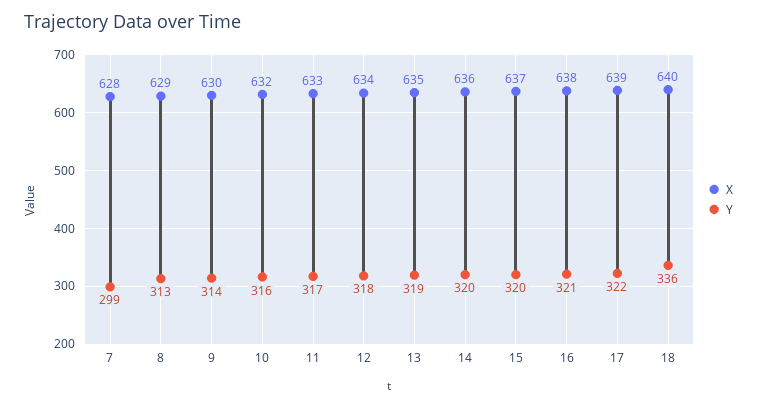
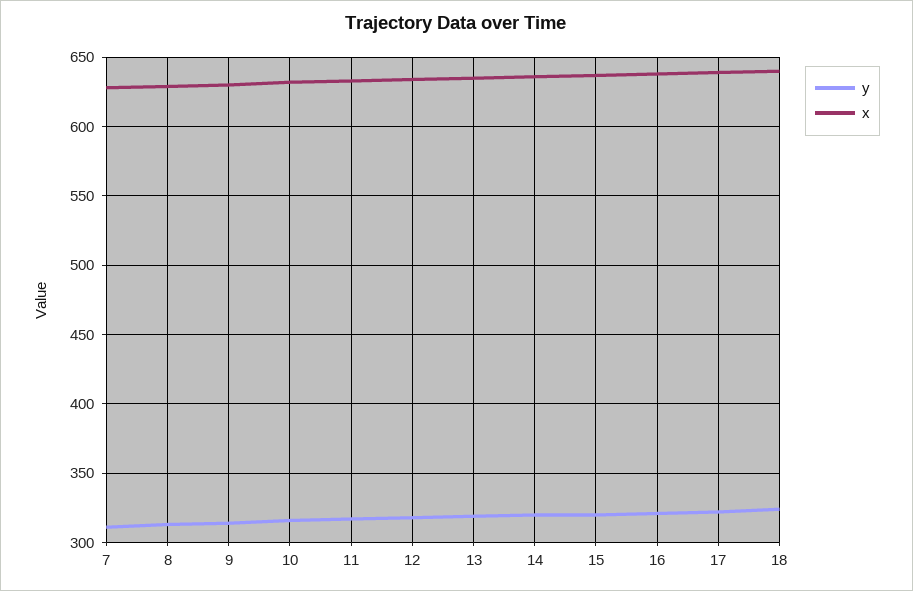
Y, 7: 299 -> 310
Y, 18: 336 -> 325

